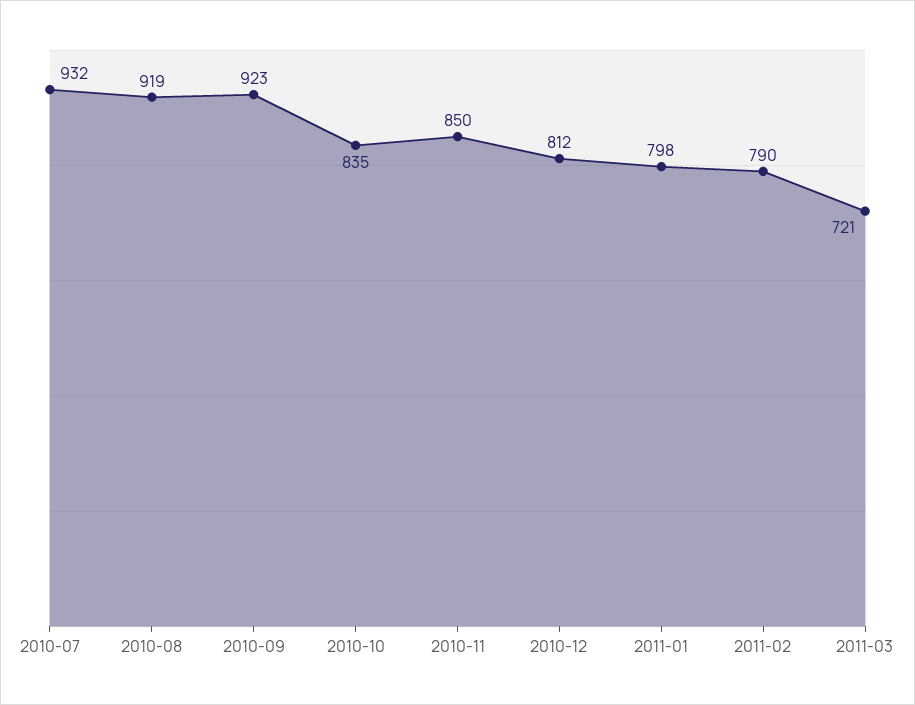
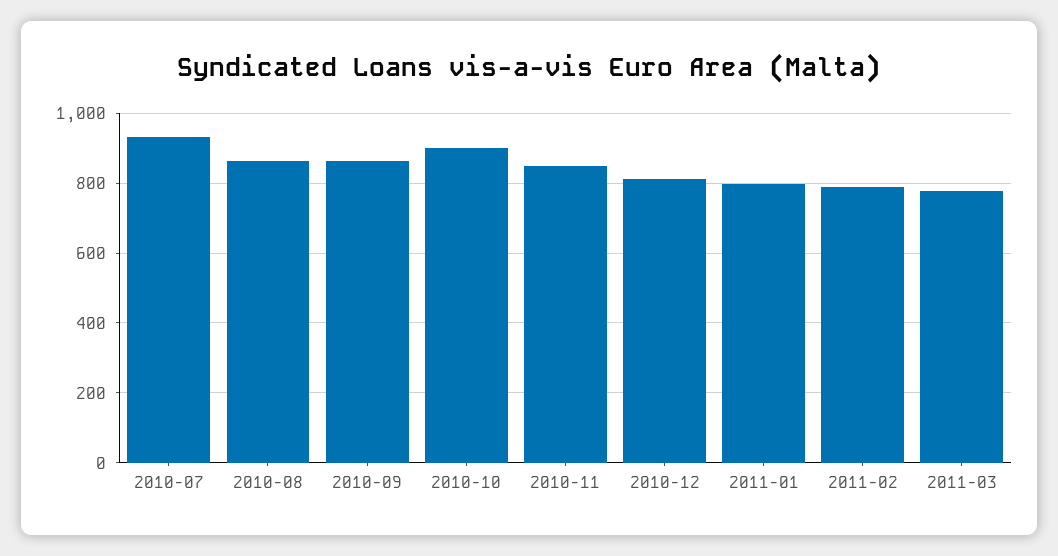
2010-08: 919 -> 860
2010-09: 923 -> 860
2010-10: 835 -> 900
2011-03: 721 -> 780

